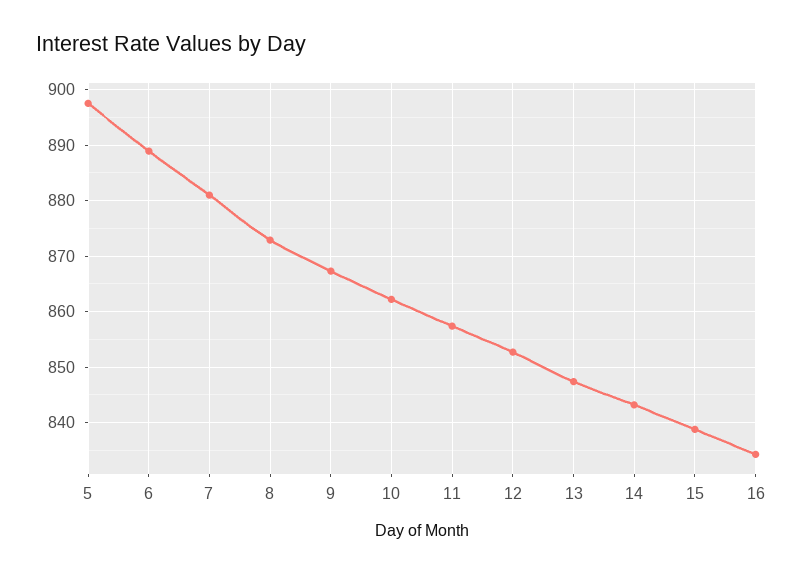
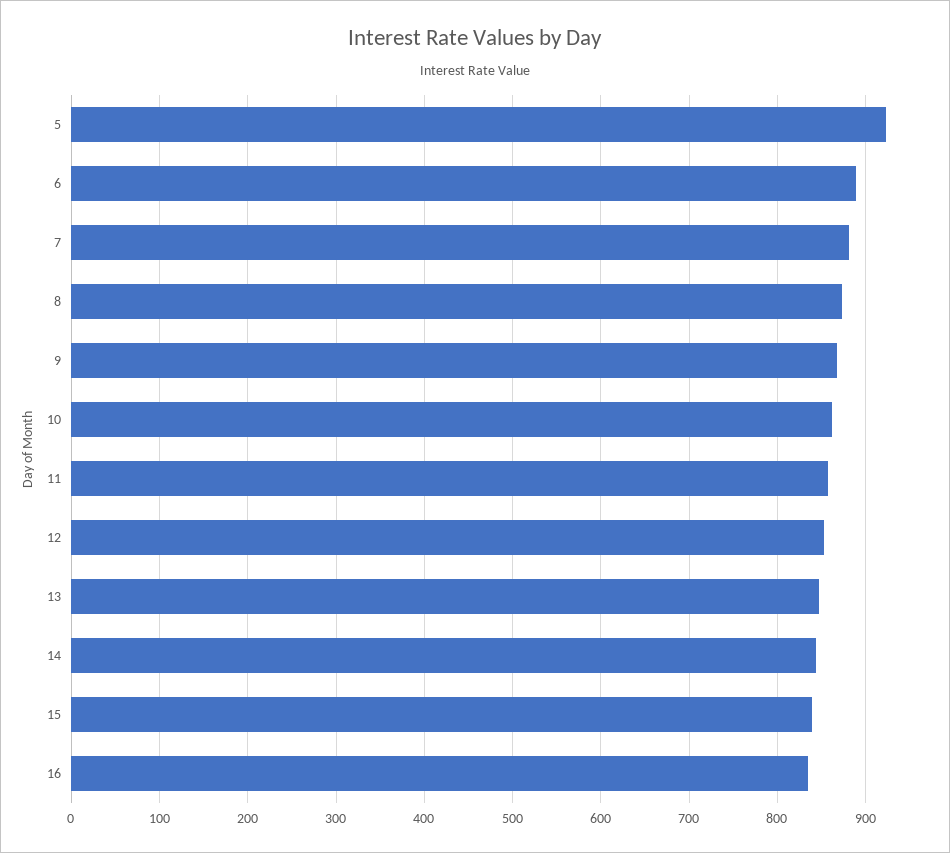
5: 898 -> 920

